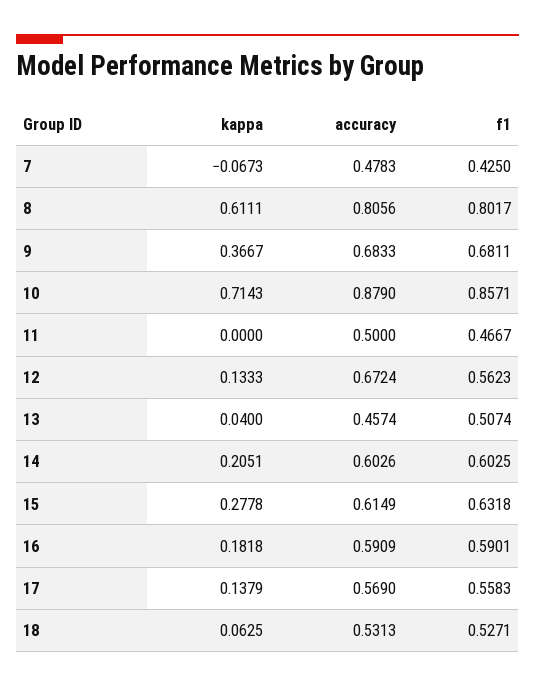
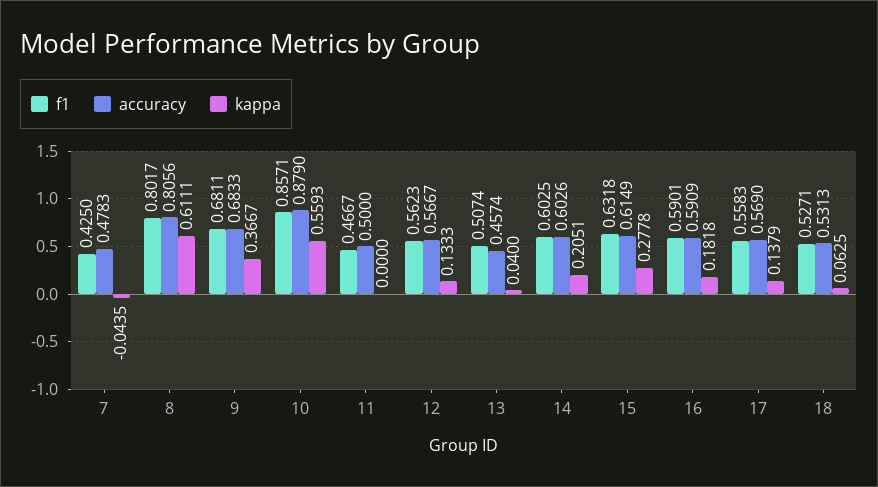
kappa, 7: -0.0673 -> -0.0435
kappa, 10: 0.7143 -> 0.5593
accuracy, 12: 0.6724 -> 0.5667

